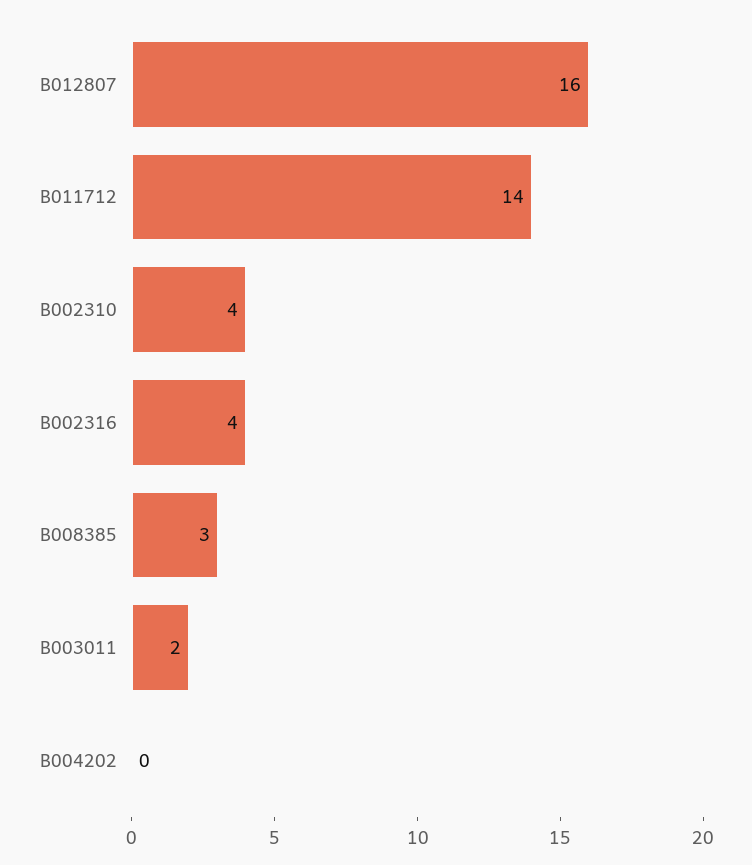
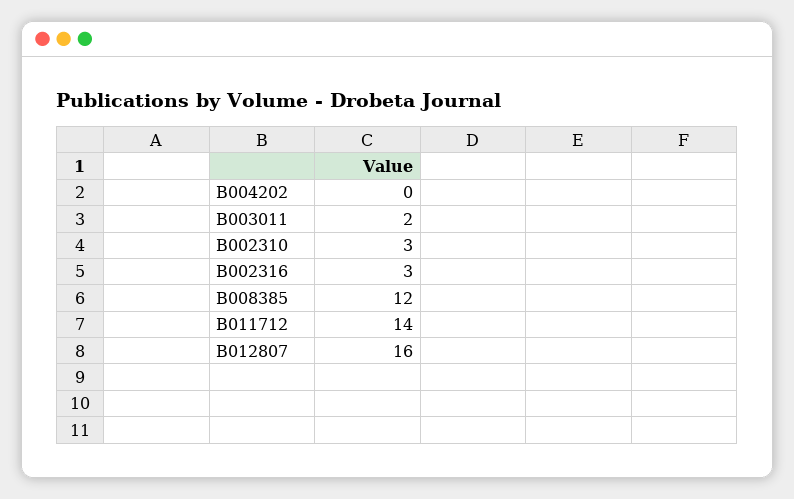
B002310: 4 -> 3
B002316: 4 -> 3
B008385: 3 -> 12

